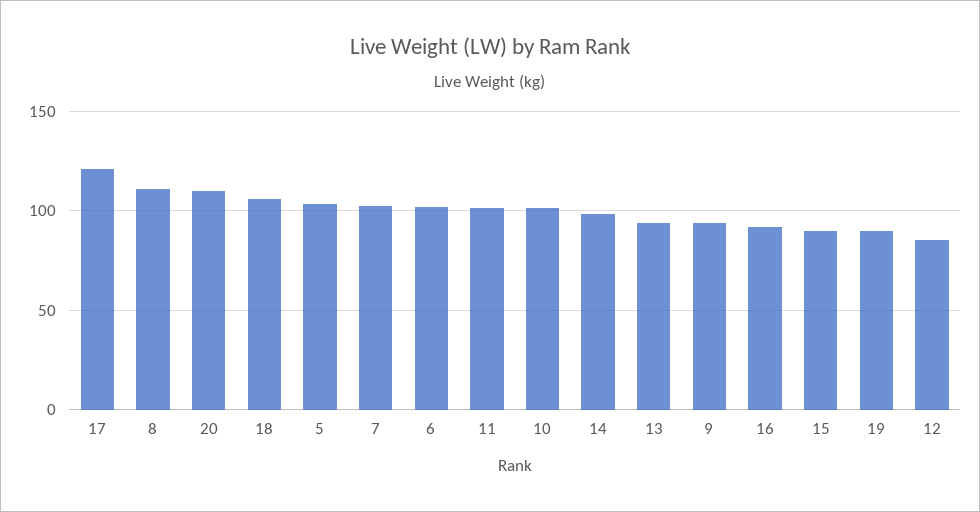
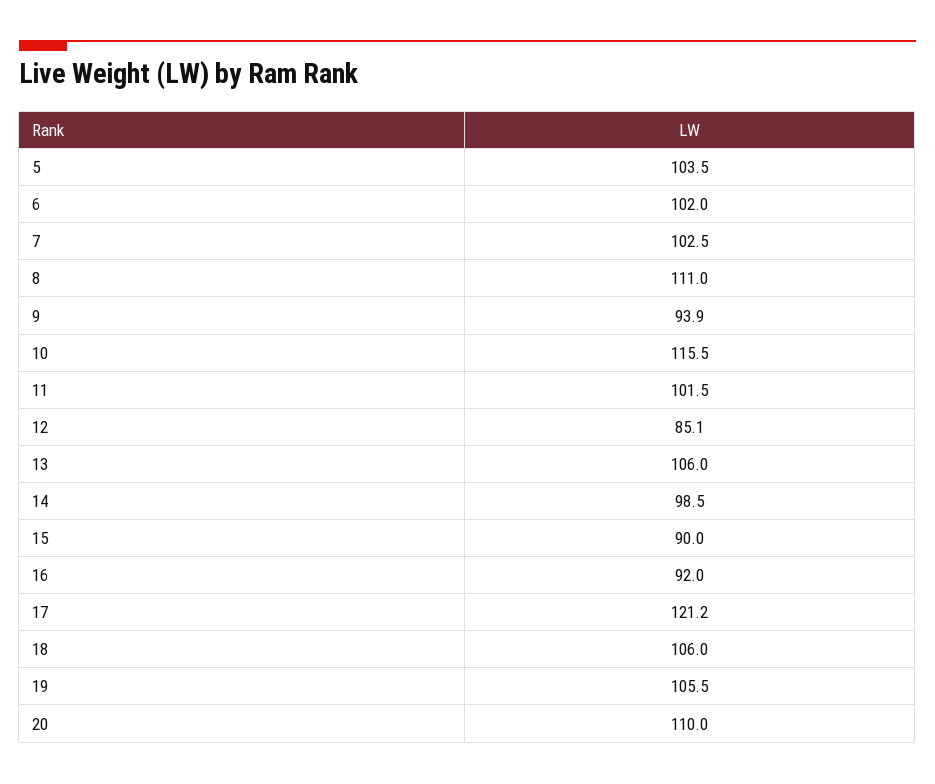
10: 100 -> 115.5
13: 95 -> 106
19: 90 -> 105.5

